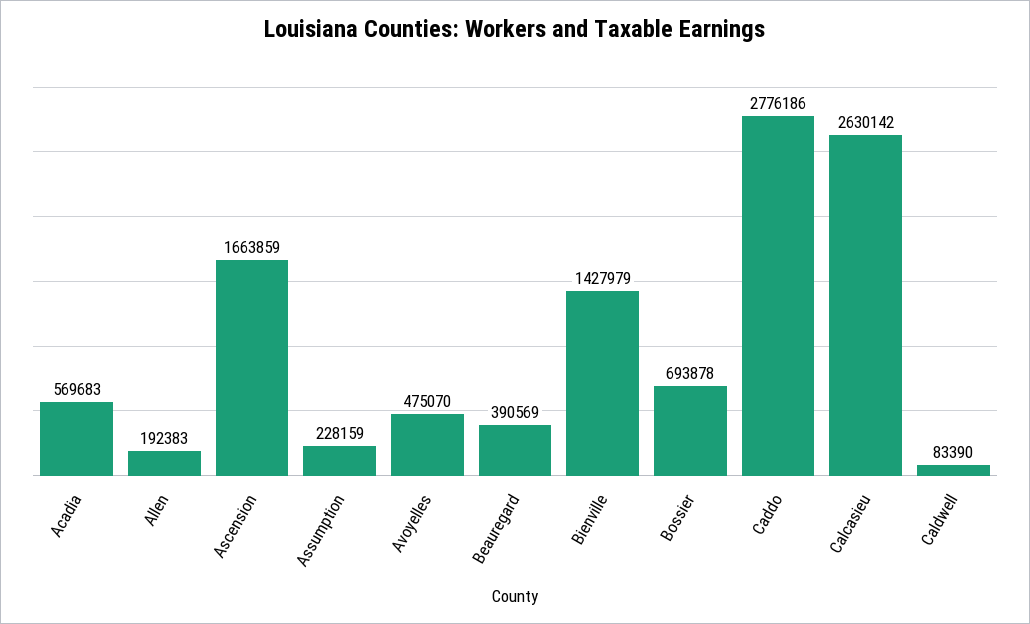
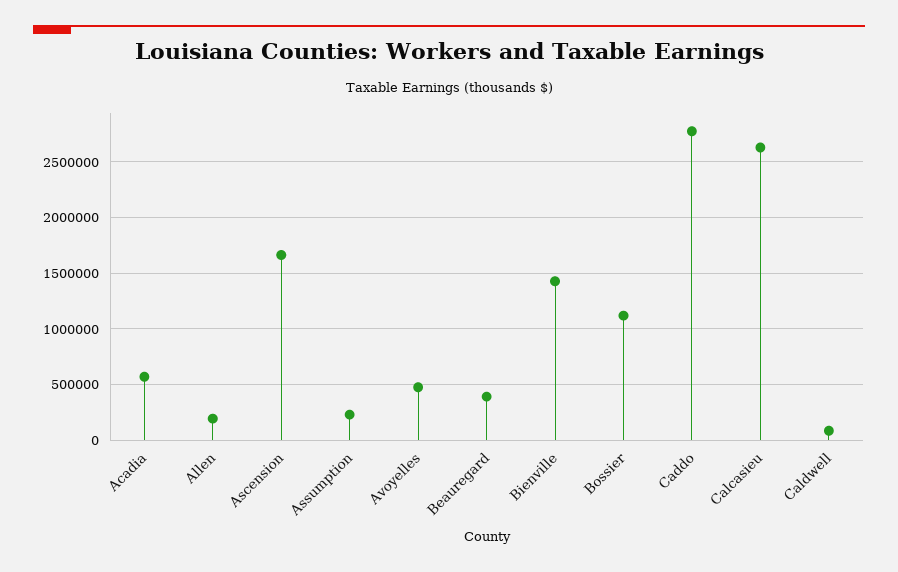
Bossier: 693878 -> 1100000

